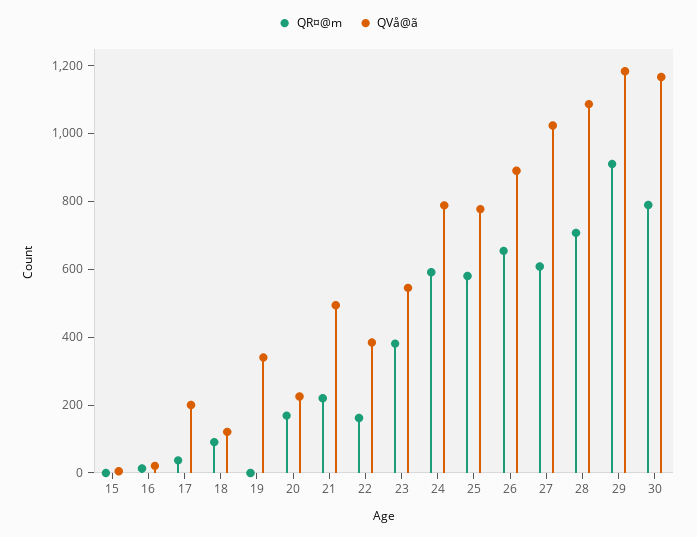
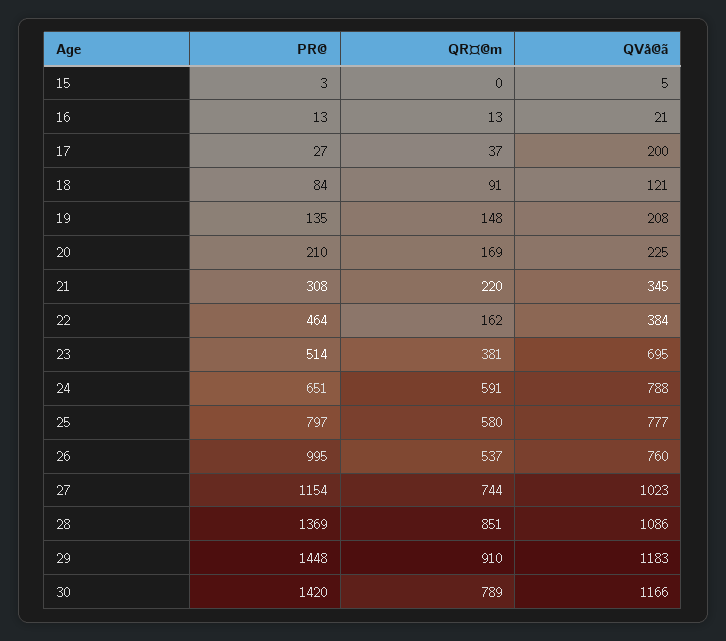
QR¤@m, 19: 0 -> 148
QVå@ã, 19: 350 -> 208
QVå@ã, 21: 500 -> 345
QVå@ã, 23: 550 -> 695
QR¤@m, 26: 650 -> 537
QVå@ã, 26: 900 -> 760
QR¤@m, 27: 600 -> 744
QR¤@m, 28: 700 -> 851
PR@, 15: none -> 3
PR@, 16: none -> 13
PR@, 17: none -> 27
PR@, 18: none -> 84
PR@, 19: none -> 135
PR@, 20: none -> 210
PR@, 21: none -> 308
PR@, 22: none -> 464
PR@, 23: none -> 514
PR@, 24: none -> 651
PR@, 25: none -> 797
PR@, 26: none -> 995
PR@, 27: none -> 1154
PR@, 28: none -> 1369
PR@, 29: none -> 1448
PR@, 30: none -> 1420

